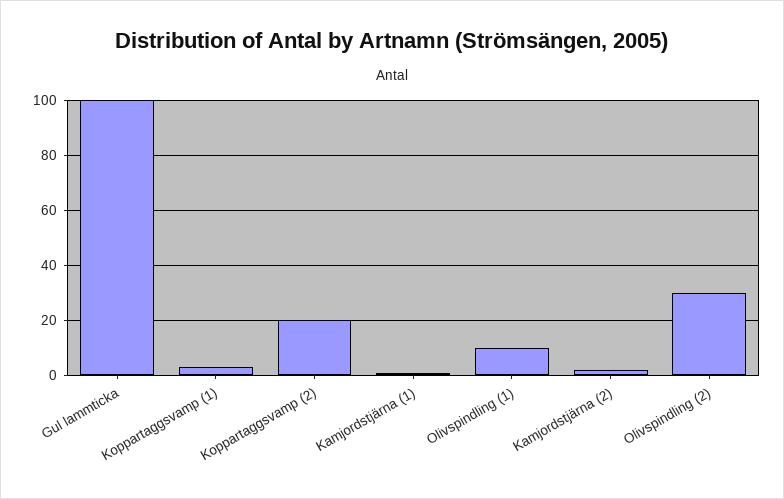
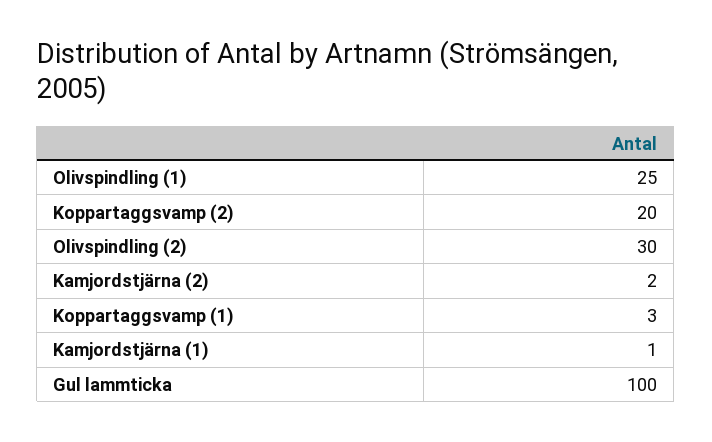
Olivspindling (1): 10 -> 25

